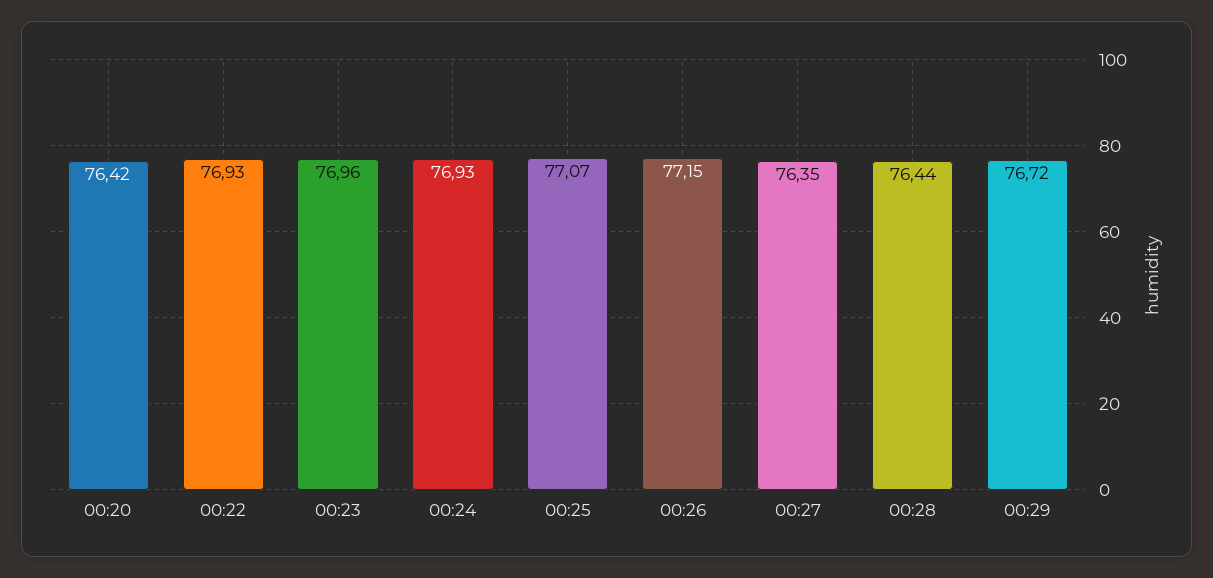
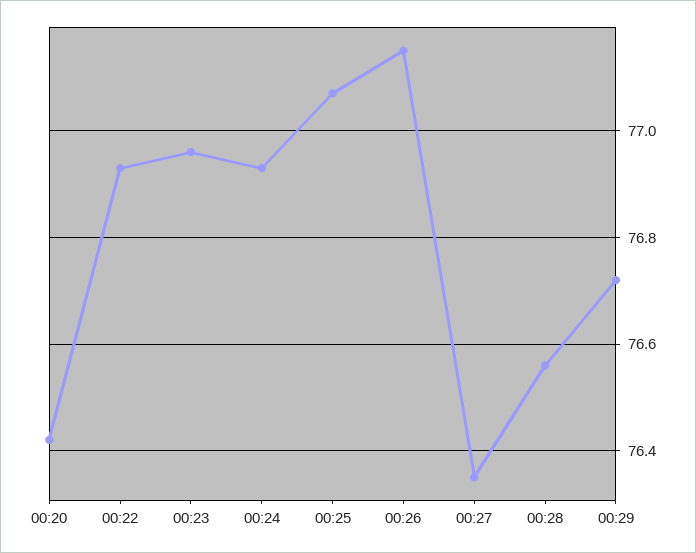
00:28: 76.44 -> 76.55

